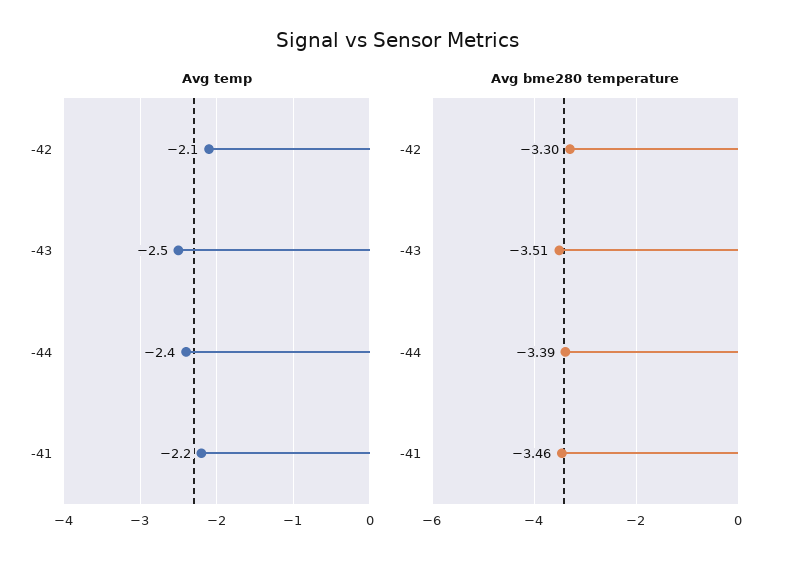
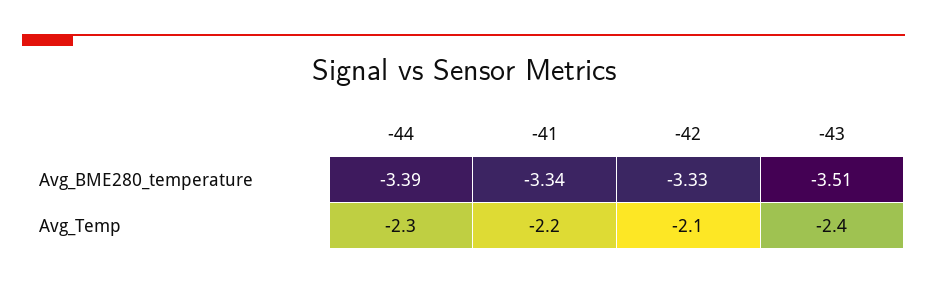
Avg temp, -43: -2.5 -> -2.4
Avg temp, -44: -2.4 -> -2.3
Avg bme280 temperature, -42: -3.3 -> -3.33
Avg bme280 temperature, -41: -3.46 -> -3.34

